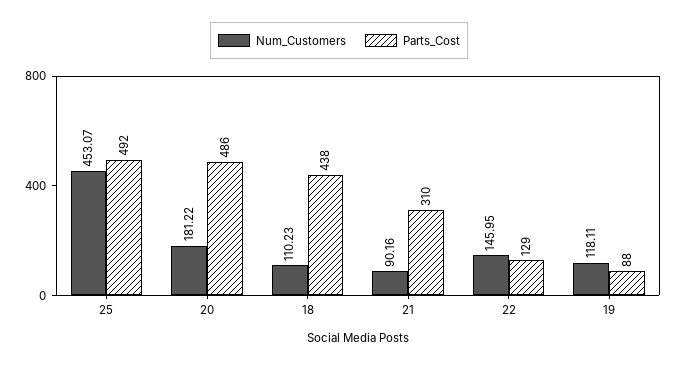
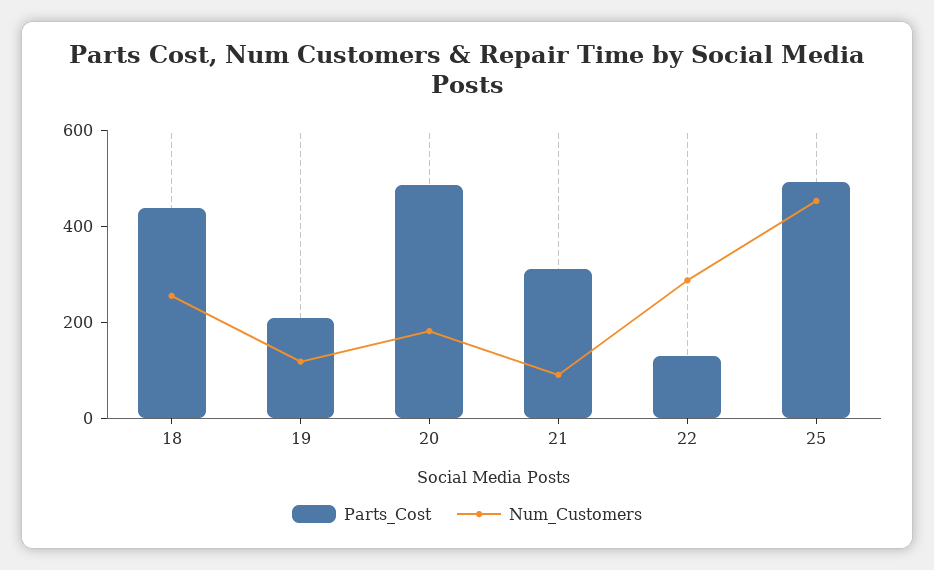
Num_Customers, 18: 110.23 -> 250
Num_Customers, 22: 145.95 -> 300
Parts_Cost, 19: 88 -> 200

